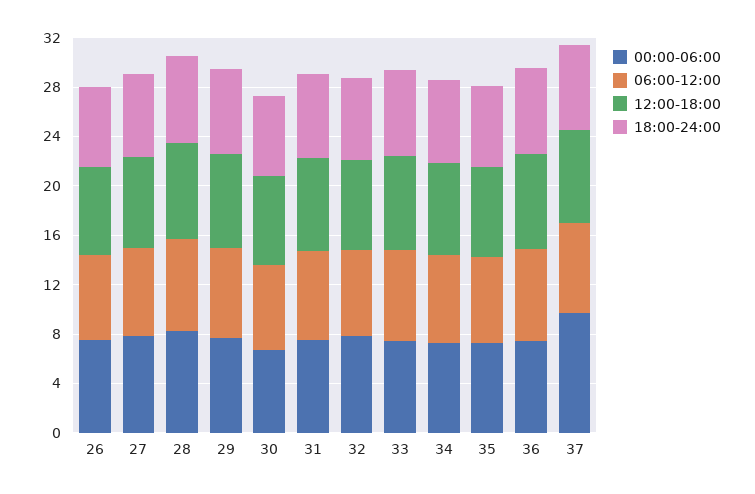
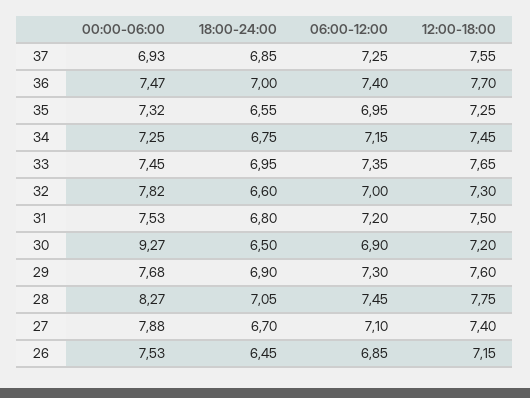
00:00-06:00, 30: 7 -> 9.27
00:00-06:00, 37: 10 -> 6.93

